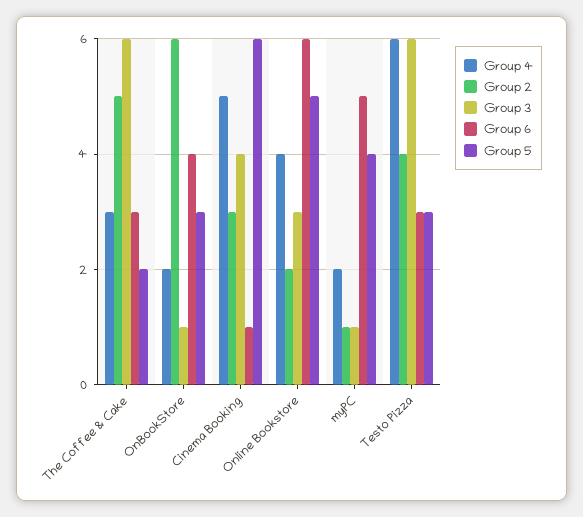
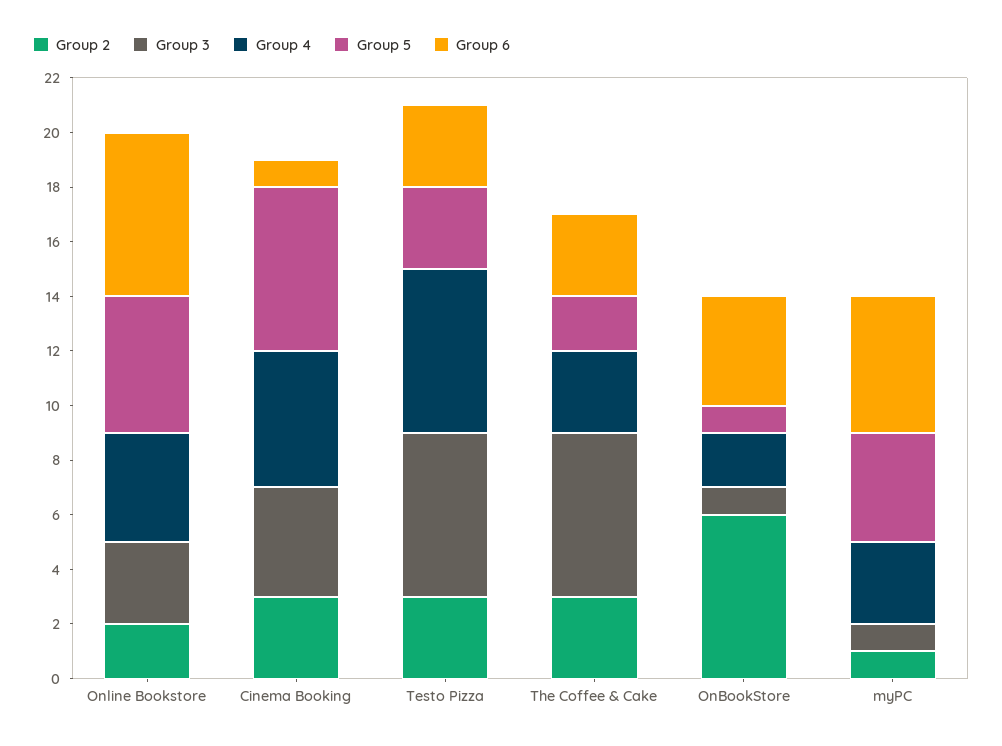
Group 2, The Coffee & Cake: 5 -> 3
Group 5, OnBookStore: 3 -> 1
Group 4, myPC: 2 -> 3
Group 2, Testo Pizza: 4 -> 3

